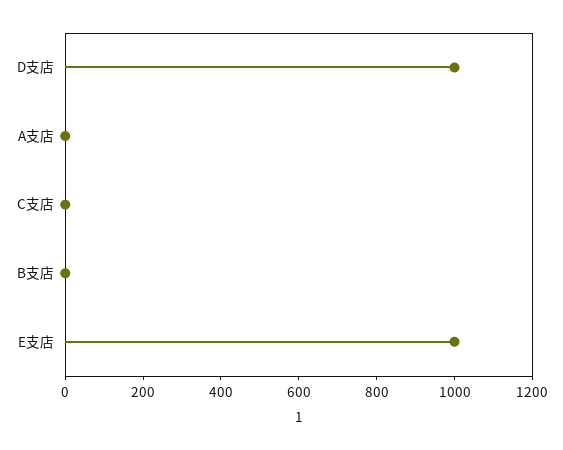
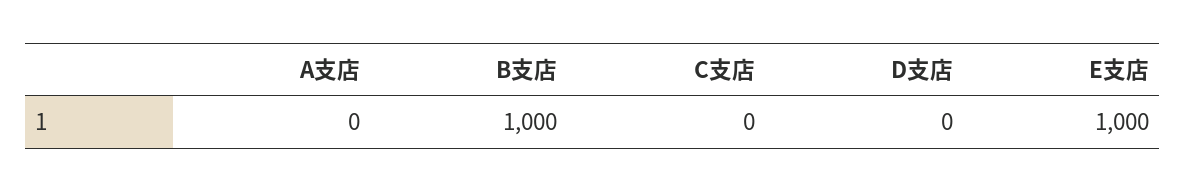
D支店: 1000 -> 0
B支店: 0 -> 1000

